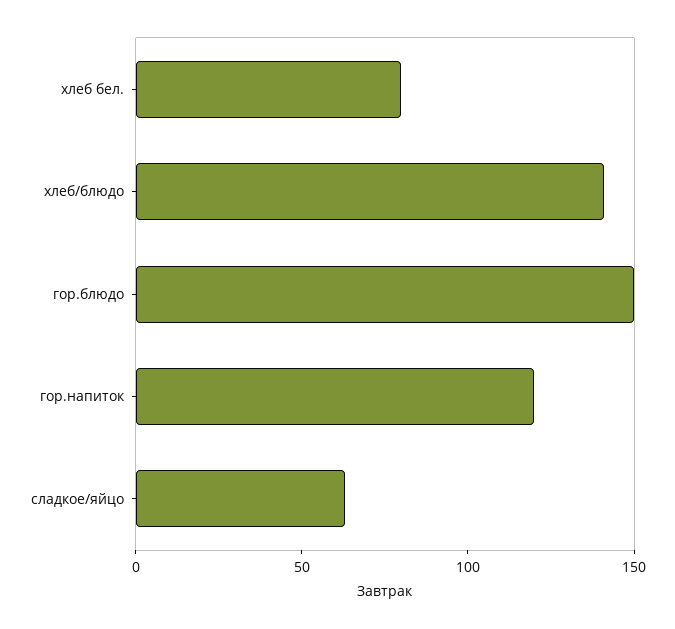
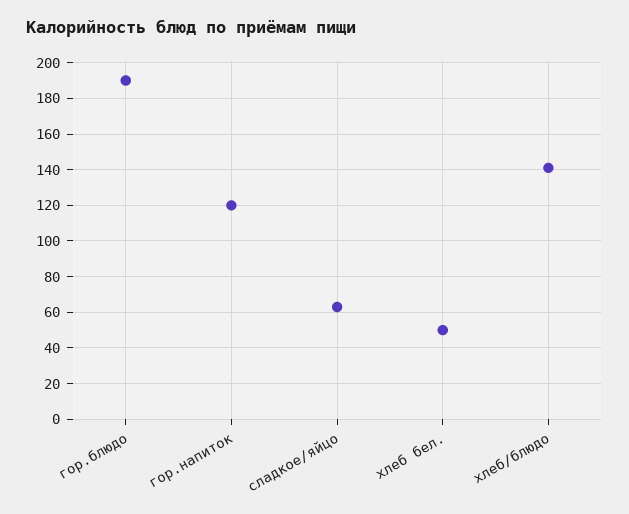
хлеб бел.: 80 -> 50
гор.блюдо: 150 -> 190

